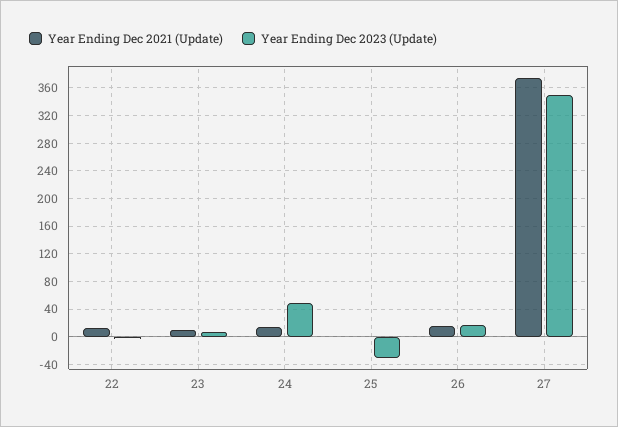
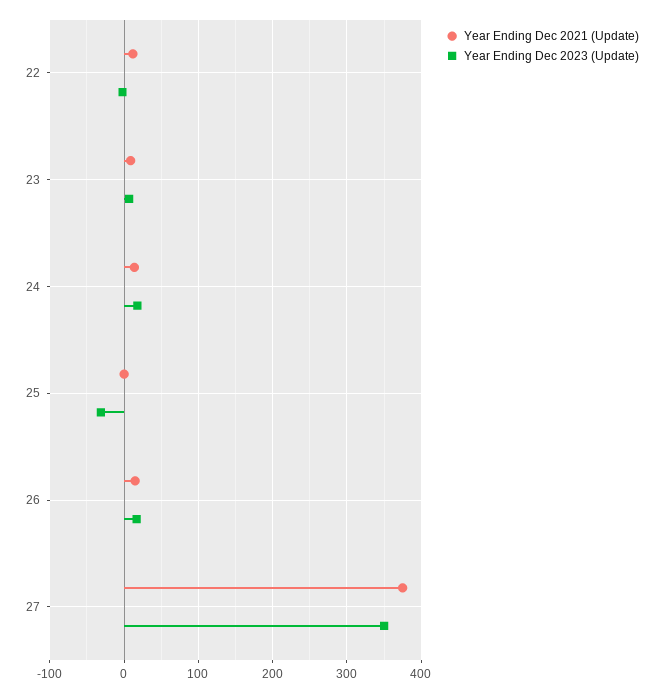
Year Ending Dec 2023 (Update), 24: 50 -> 20

